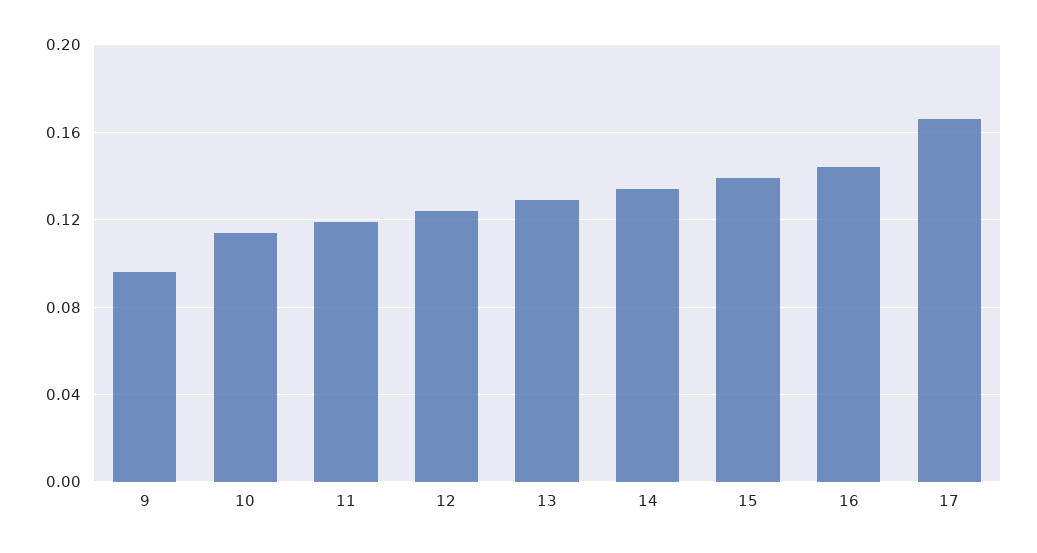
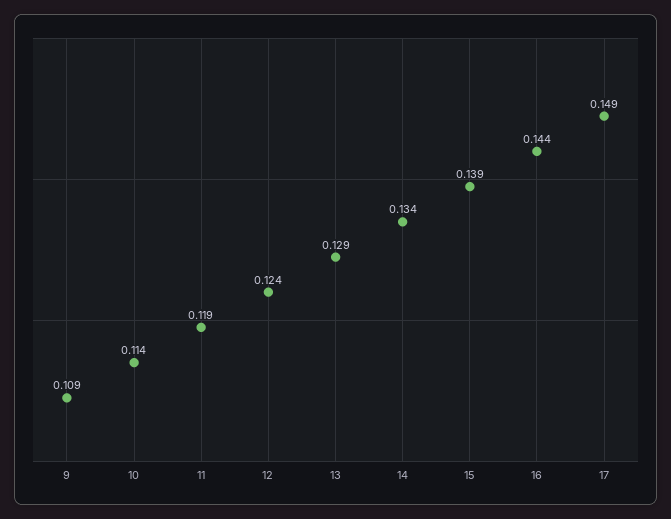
9: 0.095 -> 0.109
17: 0.165 -> 0.149

